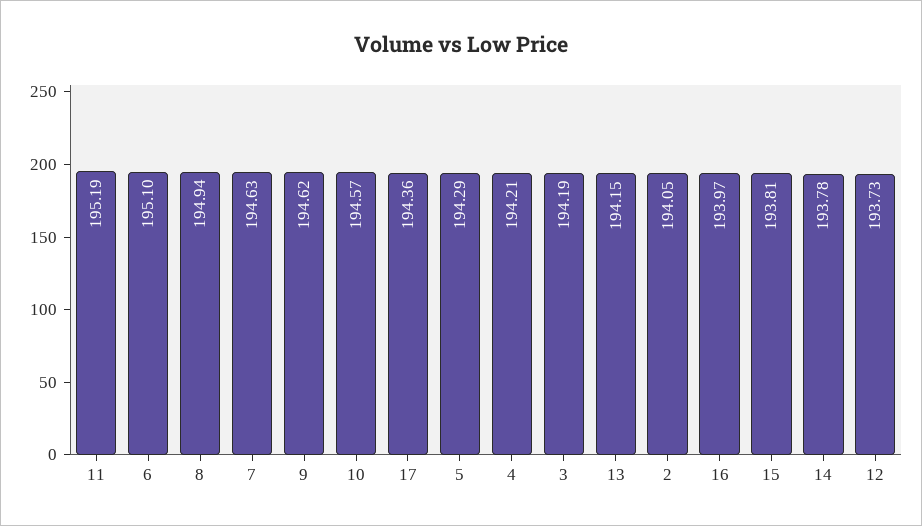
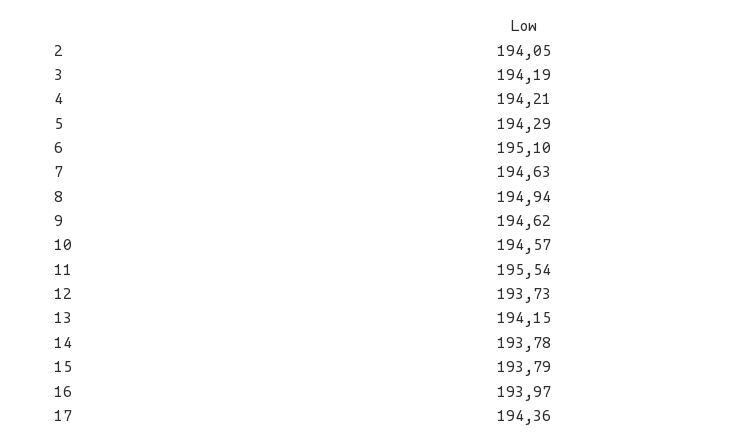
11: 195.19 -> 195.54
15: 193.81 -> 193.79

